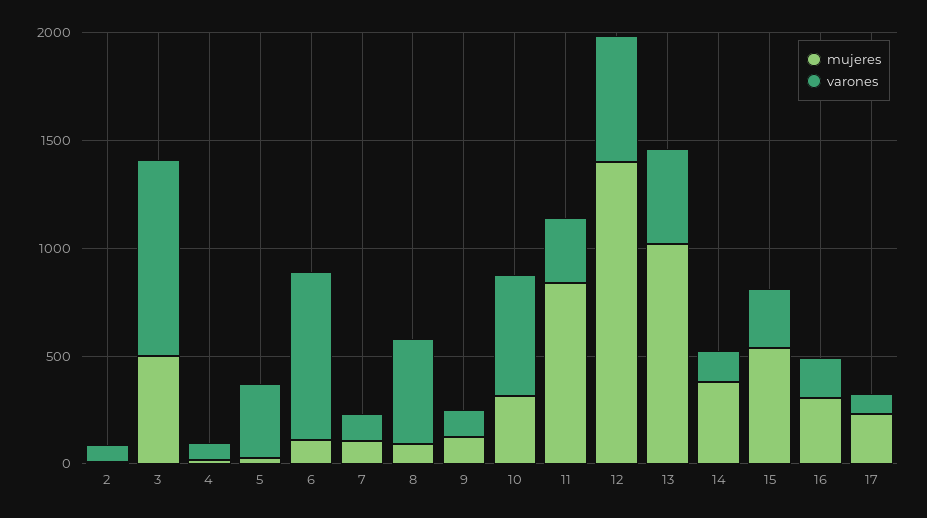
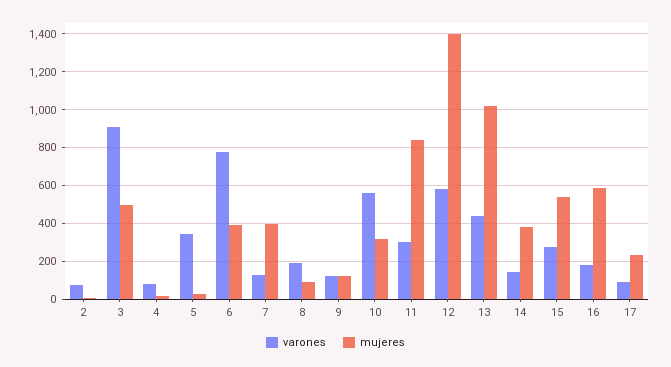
mujeres, 6: 100 -> 400
mujeres, 7: 100 -> 400
varones, 8: 500 -> 200
mujeres, 16: 300 -> 600

